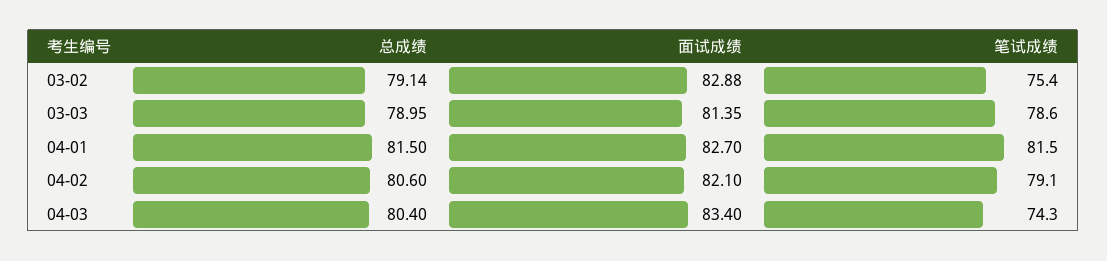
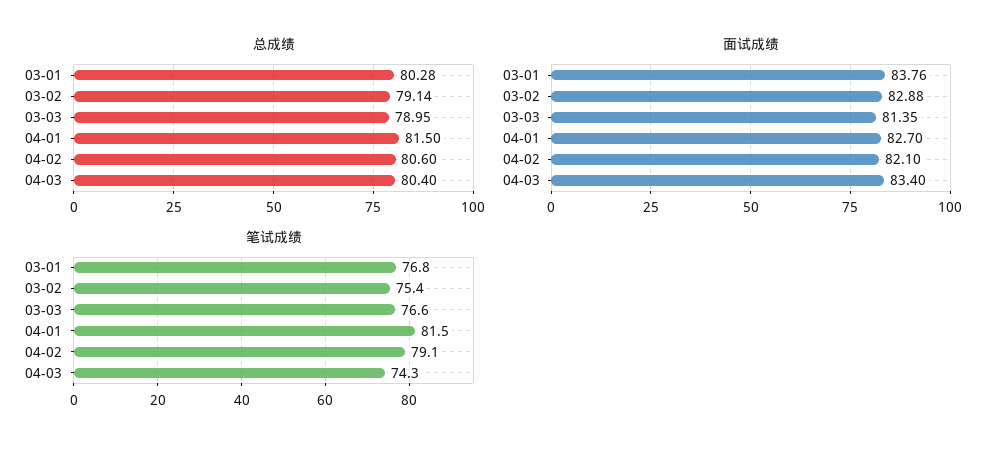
笔试成绩, 03-03: 78.6 -> 76.6
总成绩, 03-01: none -> 80.28
面试成绩, 03-01: none -> 83.76
笔试成绩, 03-01: none -> 76.8

